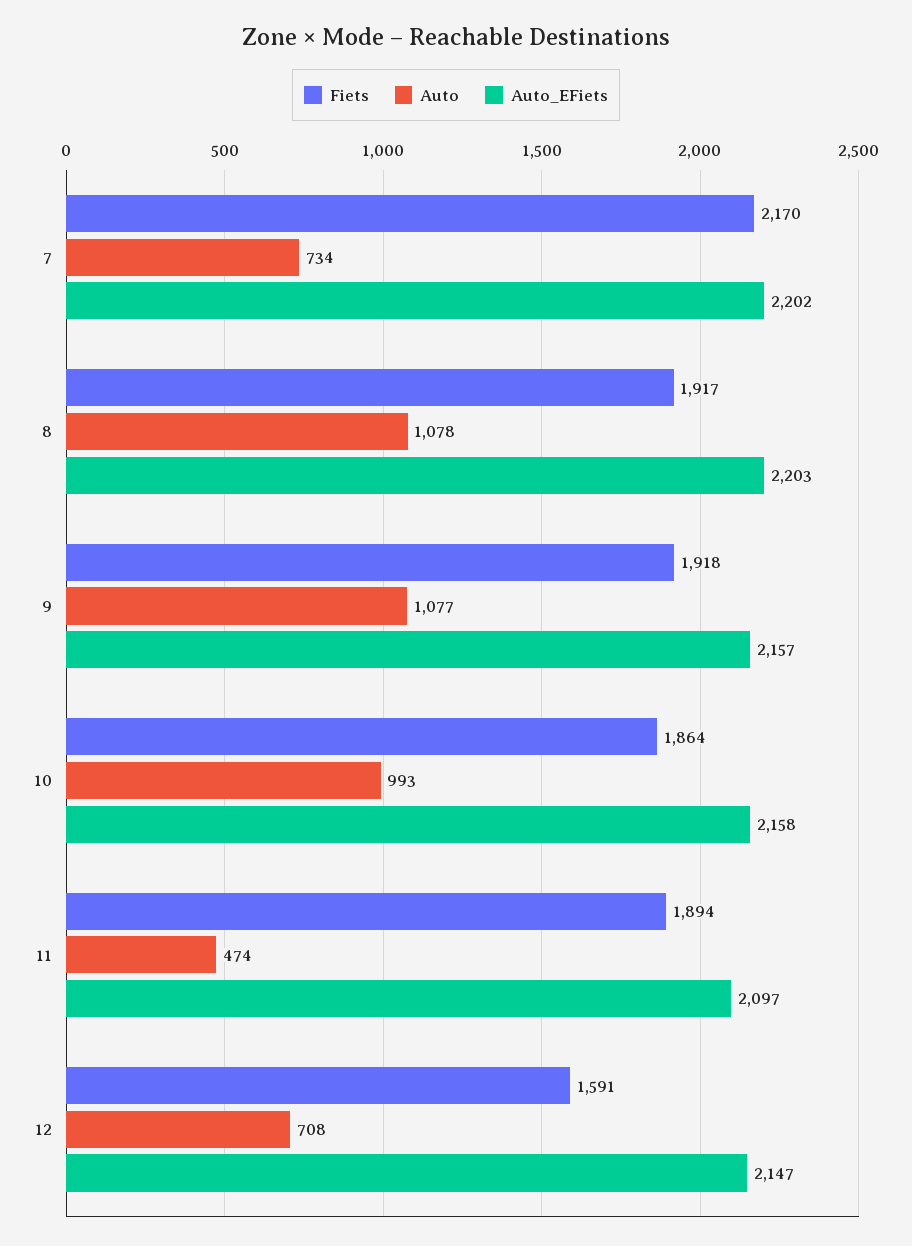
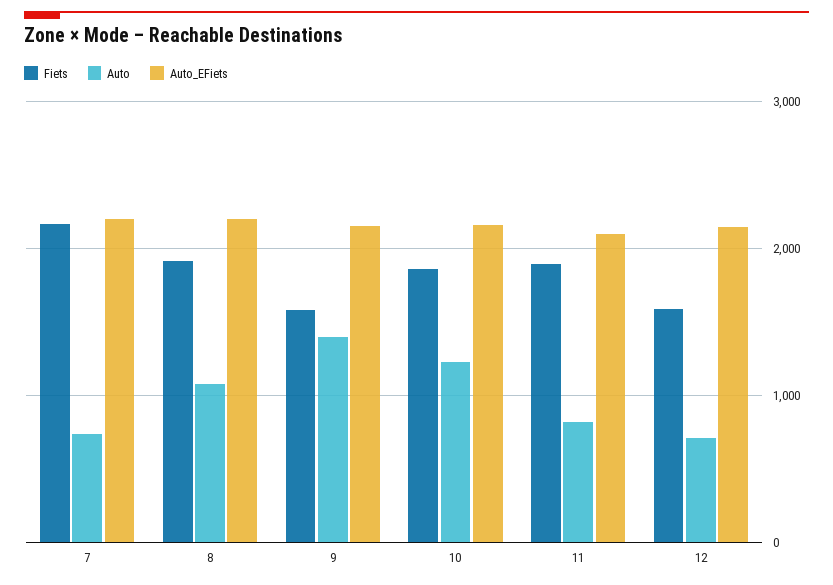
Fiets, 9: 1918 -> 1600
Auto, 9: 1077 -> 1400
Auto, 10: 993 -> 1200
Auto, 11: 474 -> 800

